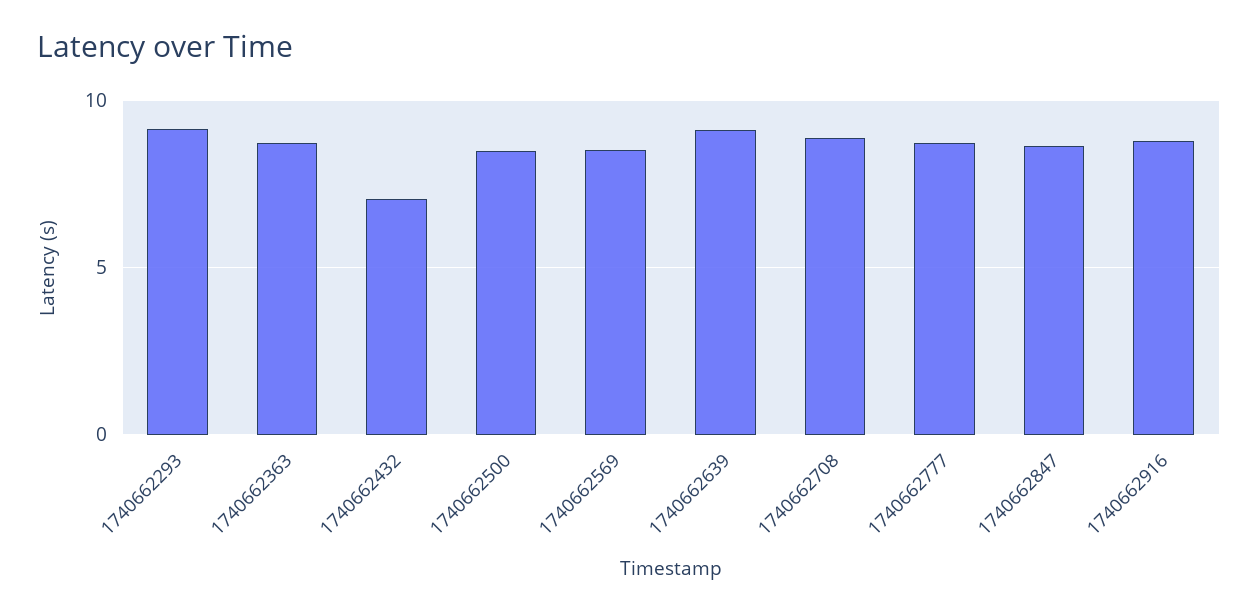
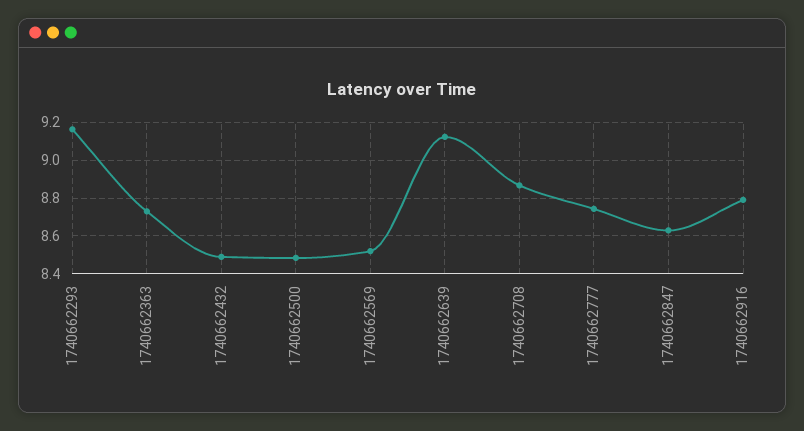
1740662432: 7 -> 8.5

